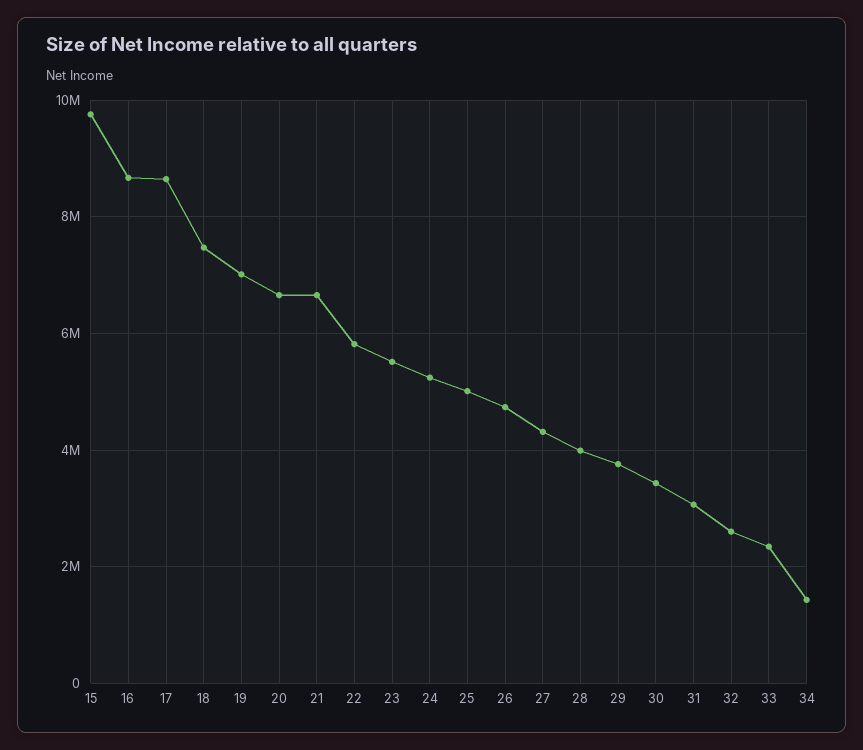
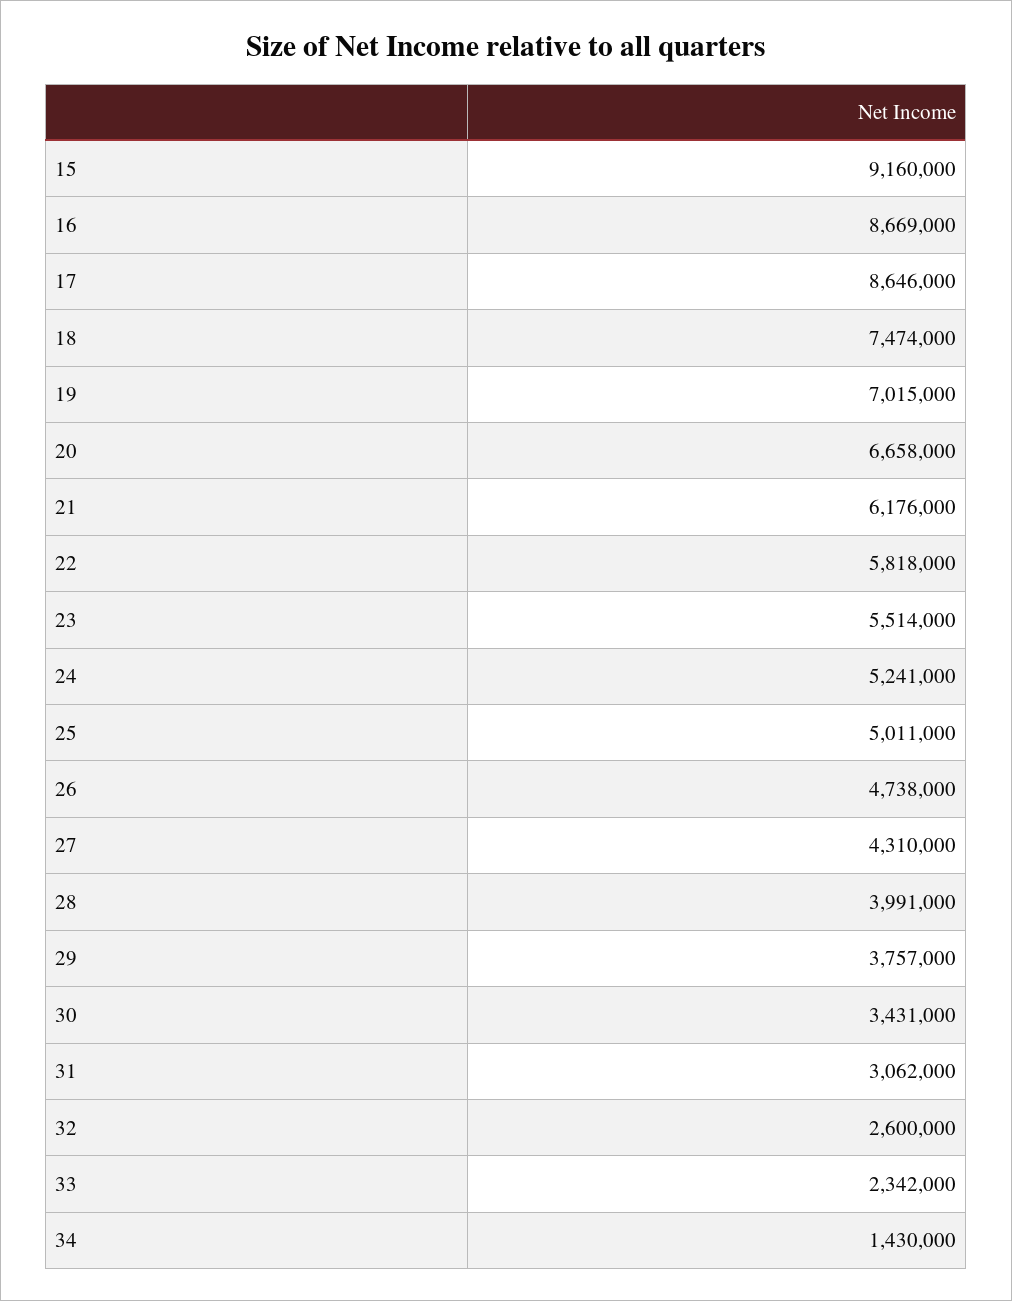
15: 9800000 -> 9160000
21: 6600000 -> 6176000

